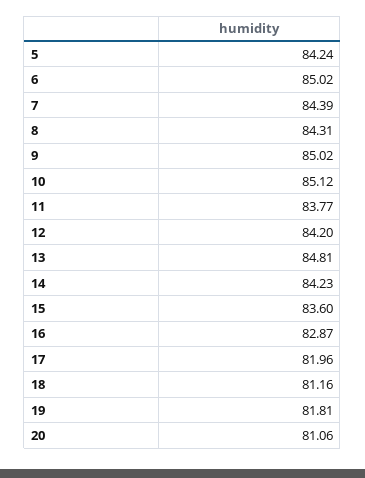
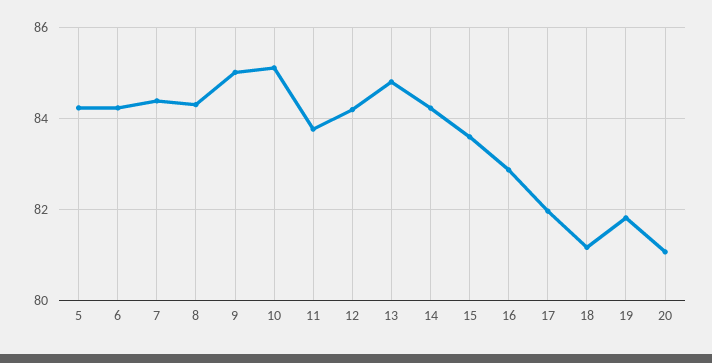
6: 85.02 -> 84.2

